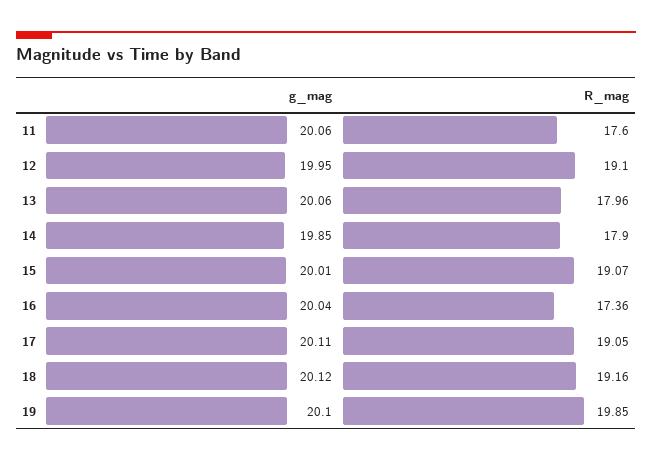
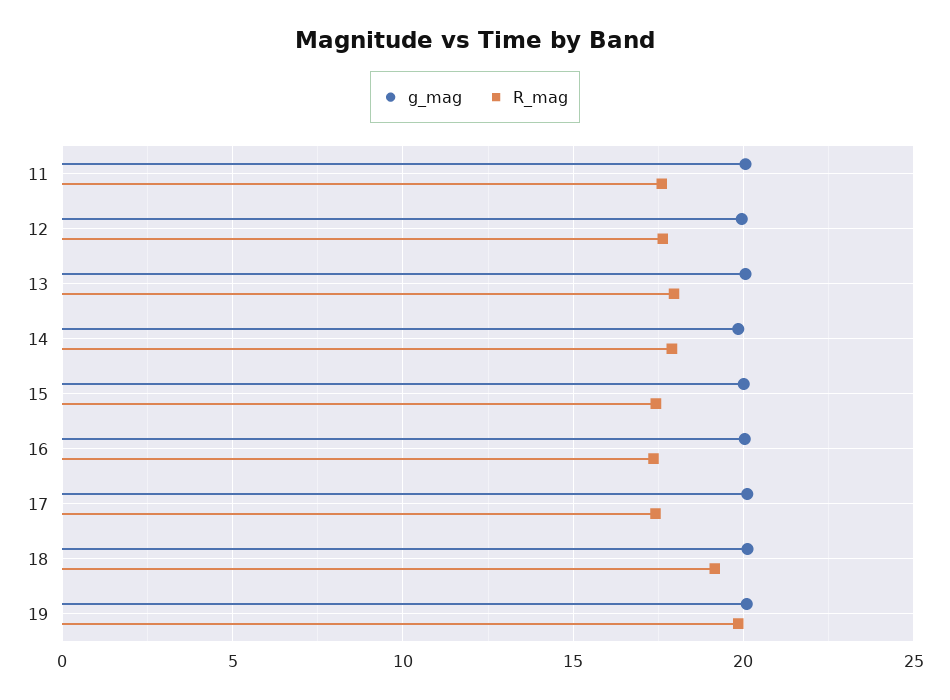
R_mag, 12: 19.1 -> 17.5
R_mag, 15: 19.07 -> 17.5
R_mag, 17: 19.05 -> 17.5

